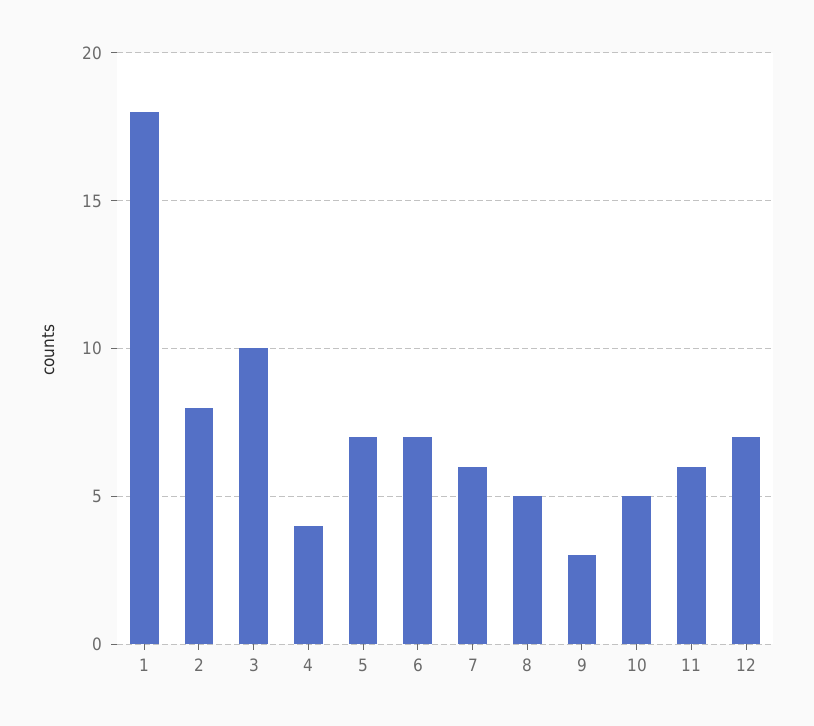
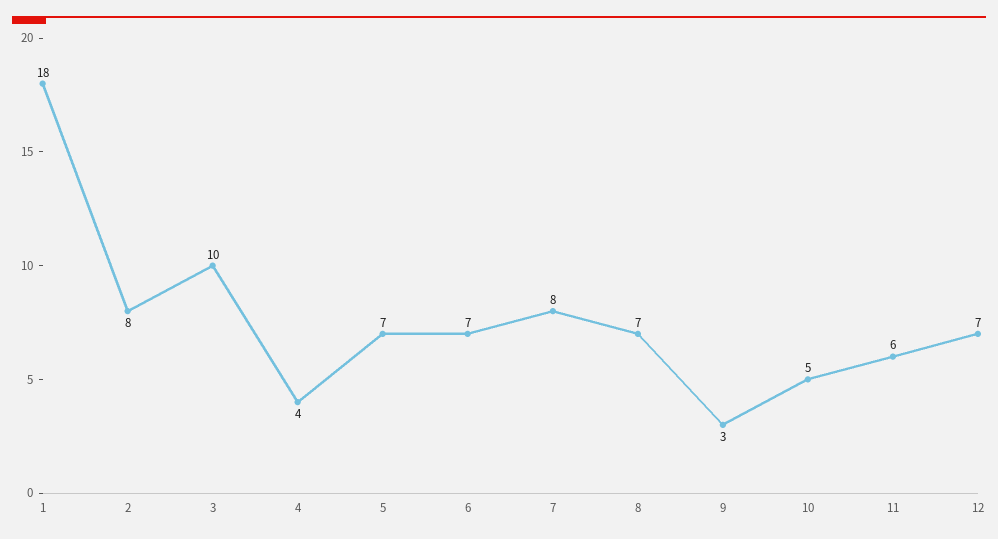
7: 6 -> 8
8: 5 -> 7

